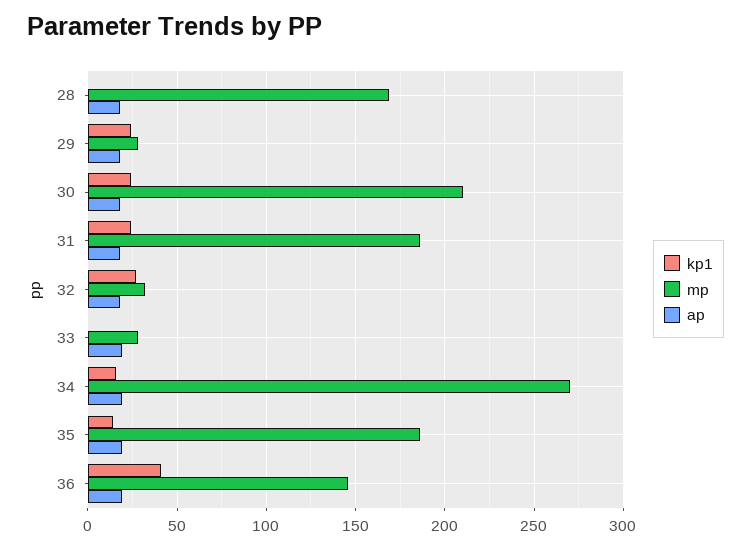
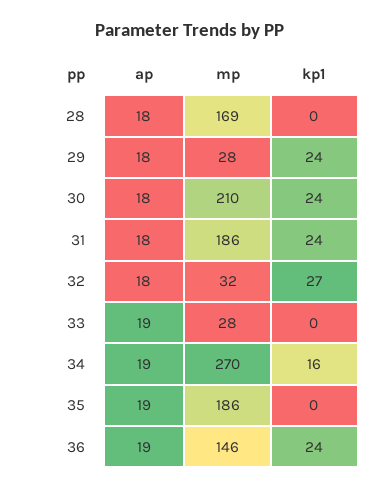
kp1, 35: 15 -> 0
kp1, 36: 40 -> 24

